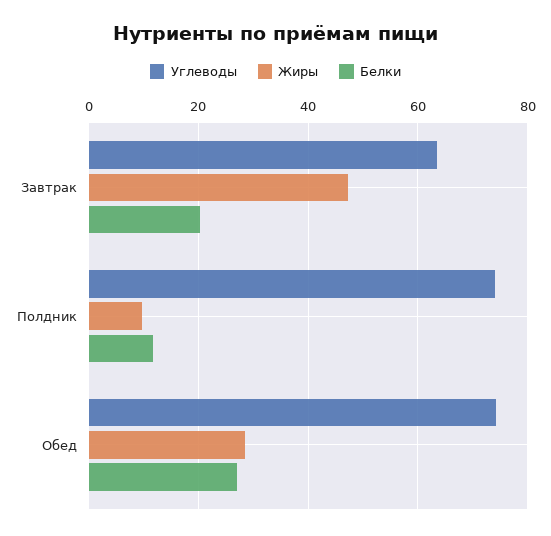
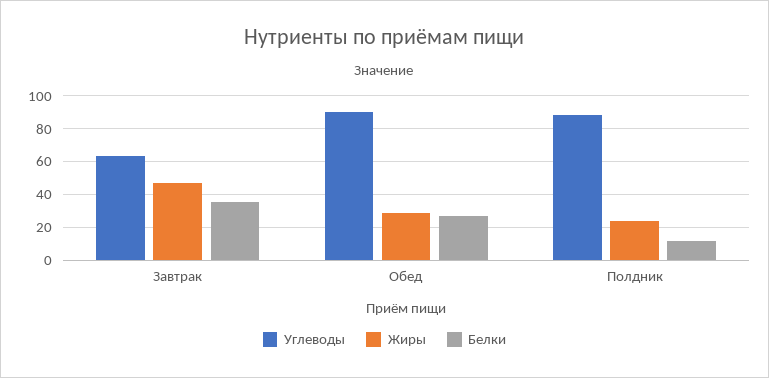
Белки, Завтрак: 20 -> 35
Углеводы, Полдник: 74 -> 90
Жиры, Полдник: 10 -> 25
Углеводы, Обед: 74 -> 90

